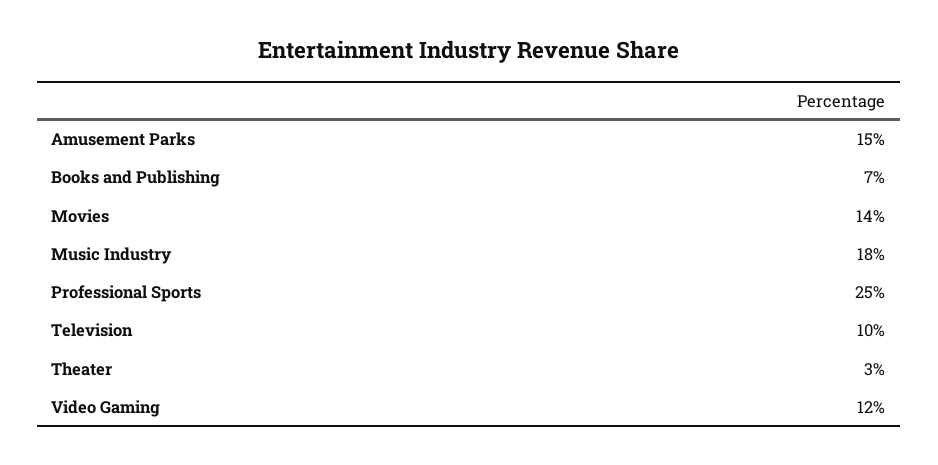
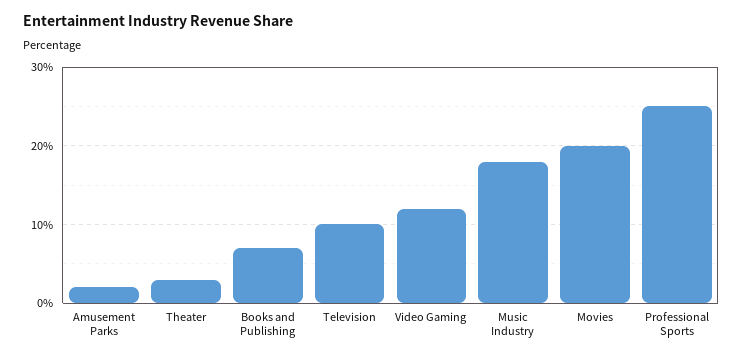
Amusement Parks: 15 -> 2
Movies: 14 -> 20

